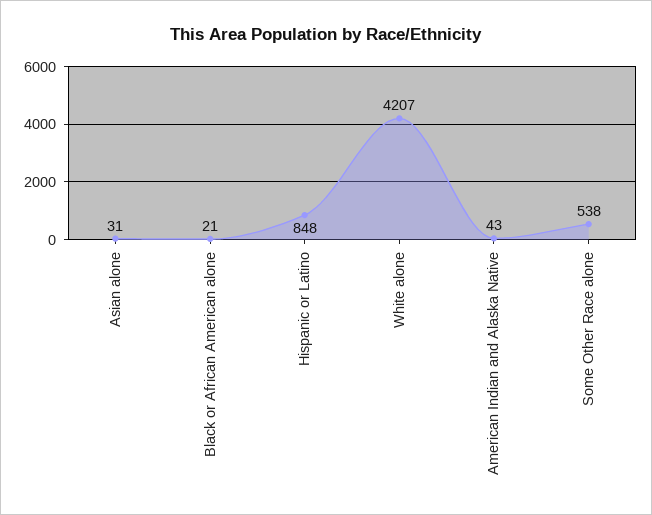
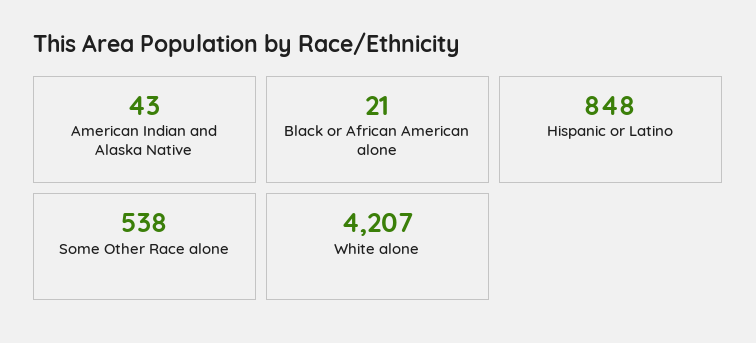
Asian alone: 31 -> none

